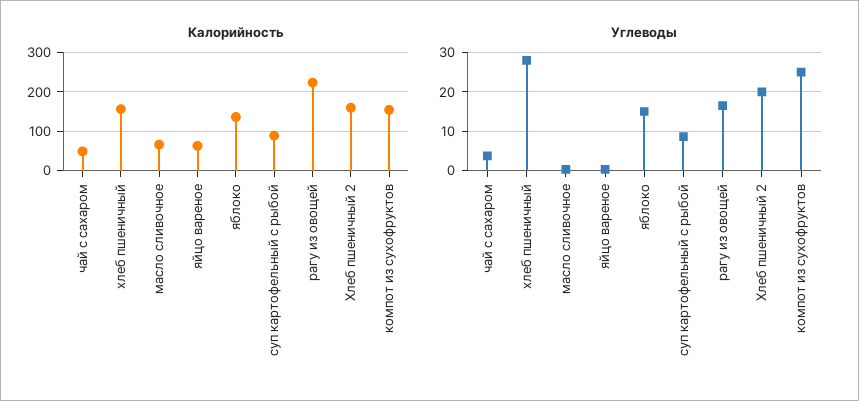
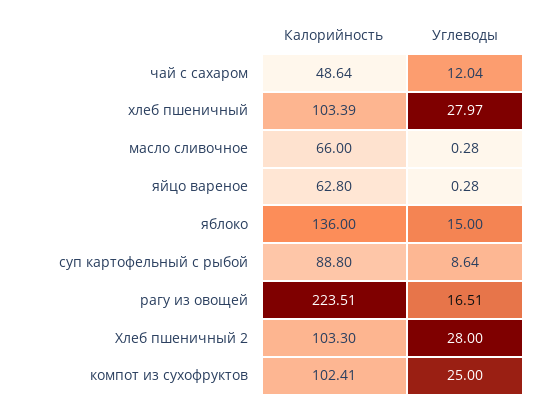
Калорийность, хлеб пшеничный: 160 -> 103.39
Калорийность, Хлеб пшеничный 2: 160 -> 103.3
Калорийность, компот из сухофруктов: 160 -> 102.41
Углеводы, чай с сахаром: 4 -> 12.04
Углеводы, Хлеб пшеничный 2: 20 -> 28

